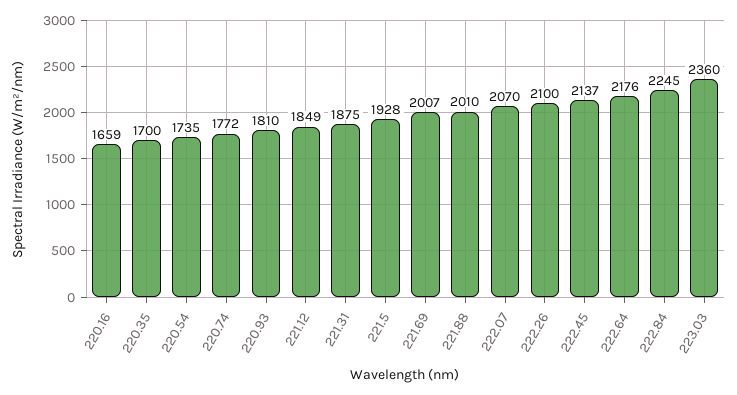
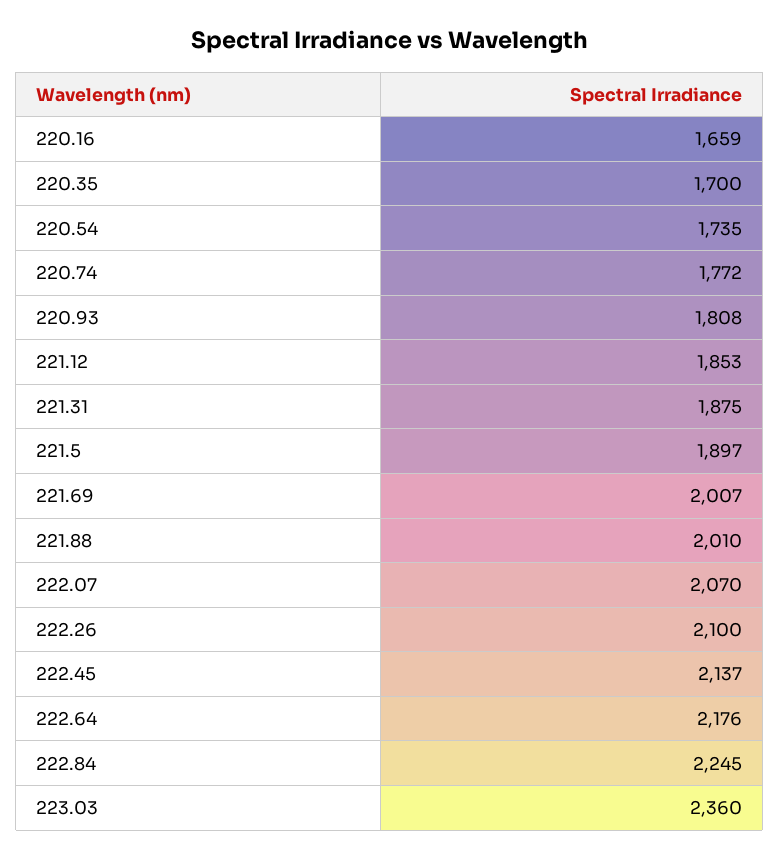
220.93: 1810 -> 1808
221.12: 1849 -> 1853
221.5: 1928 -> 1897

